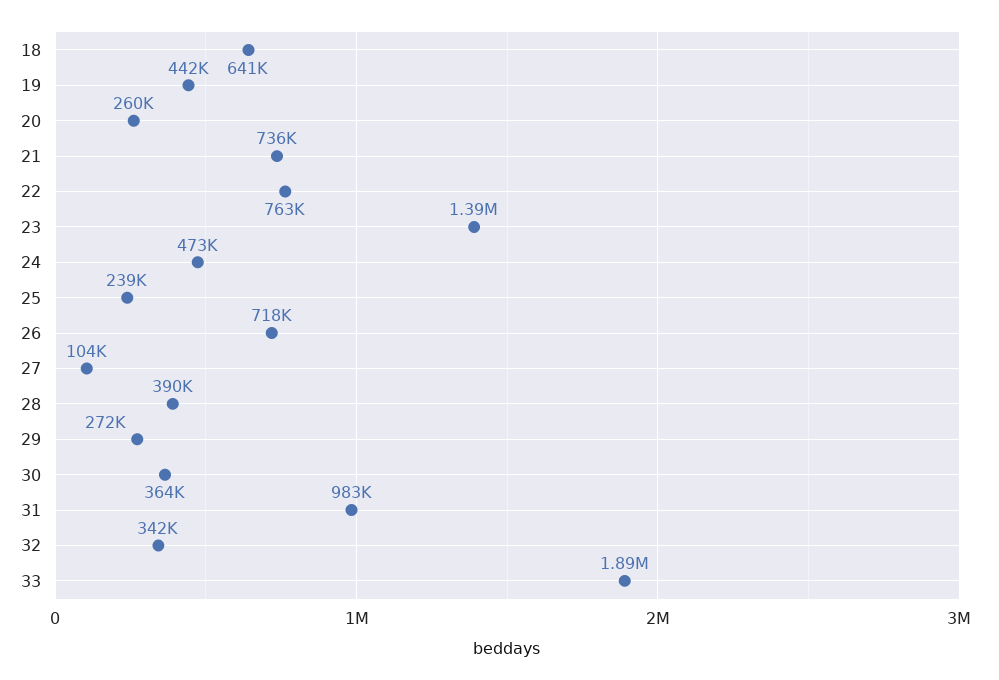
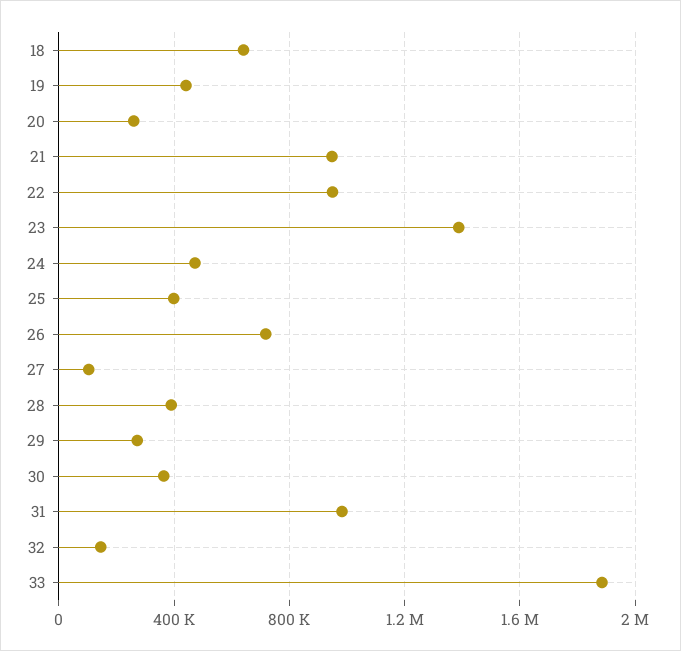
21: 736000 -> 950000
22: 763000 -> 950000
25: 239000 -> 400000
32: 342000 -> 150000

